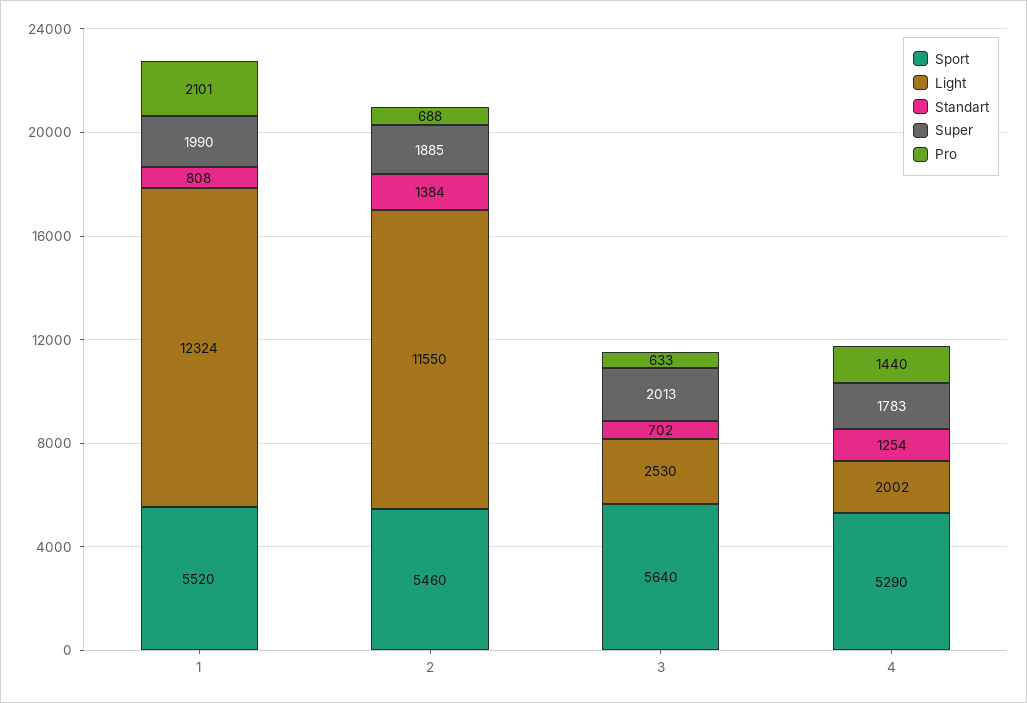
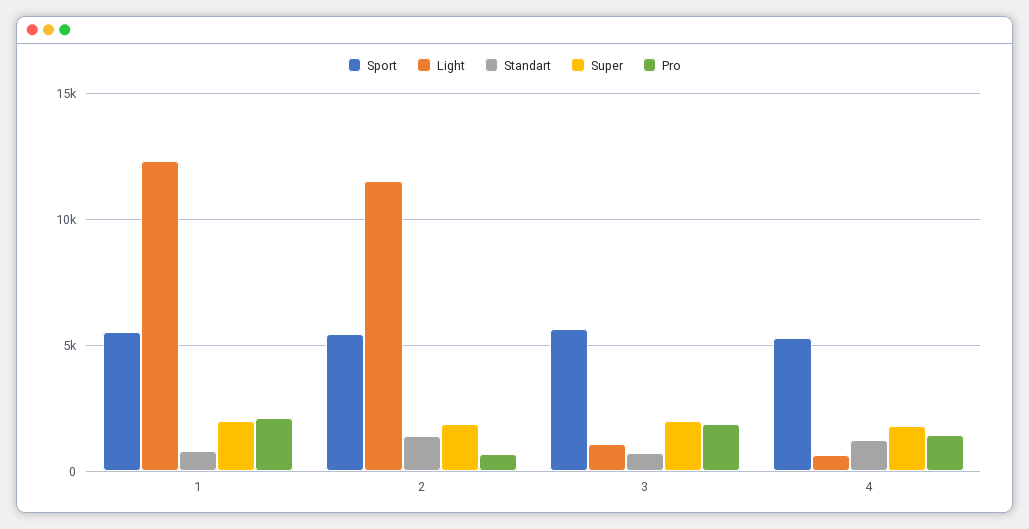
Light, 3: 2530 -> 1000
Pro, 3: 633 -> 2000
Light, 4: 2002 -> 500

